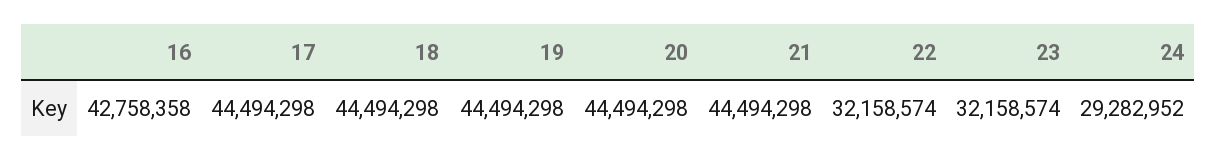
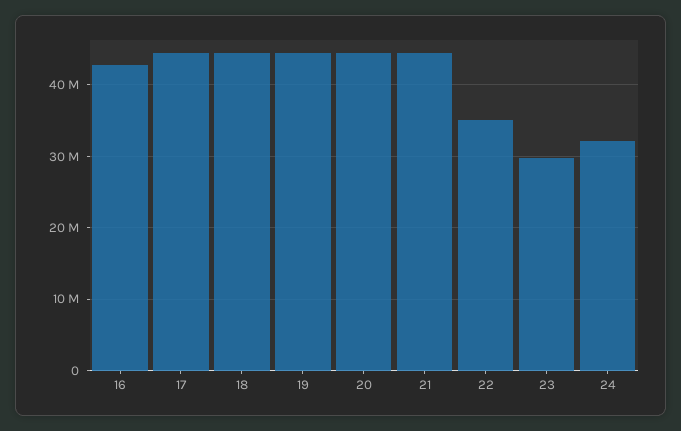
22: 32158574 -> 35000000
23: 32158574 -> 30000000
24: 29282952 -> 32000000

